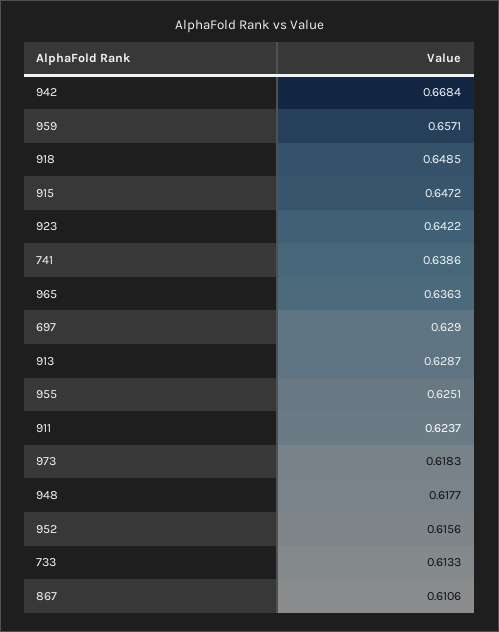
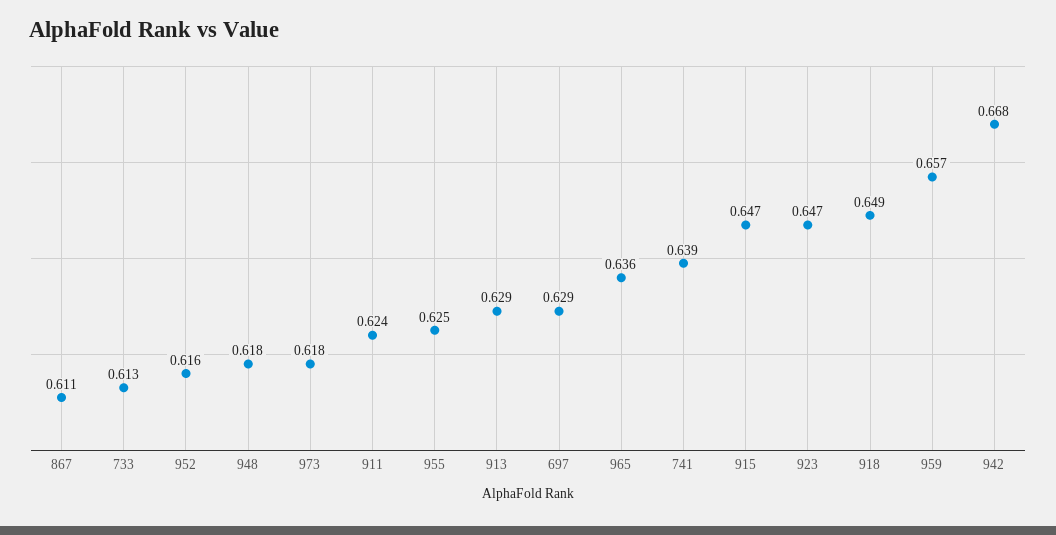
923: 0.6422 -> 0.647

